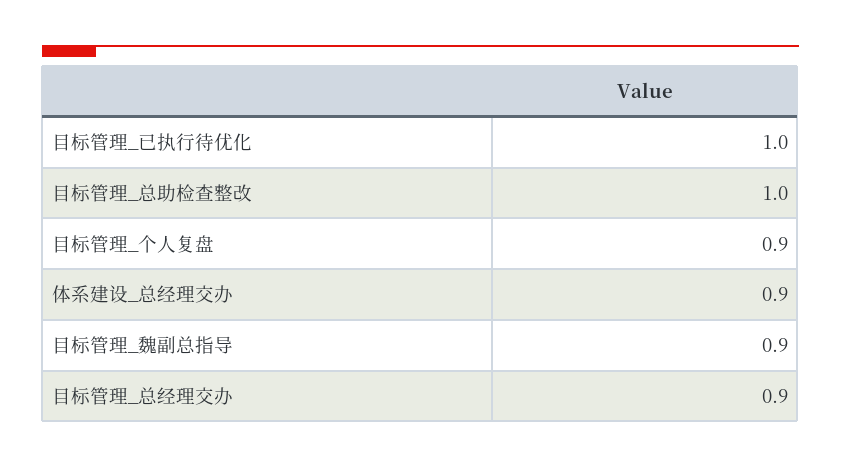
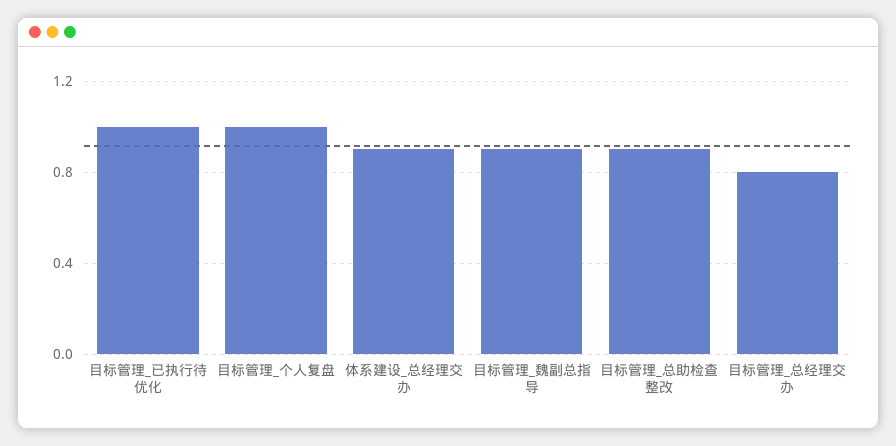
目标管理_总助检查整改: 1 -> 0.9
目标管理_个人复盘: 0.9 -> 1
目标管理_总经理交办: 0.9 -> 0.8

